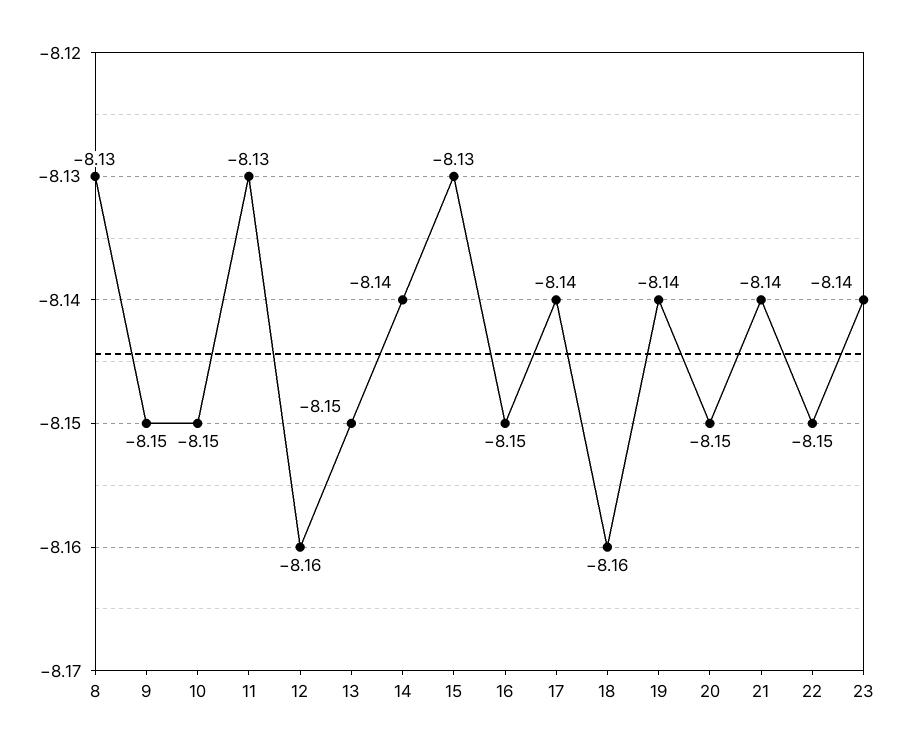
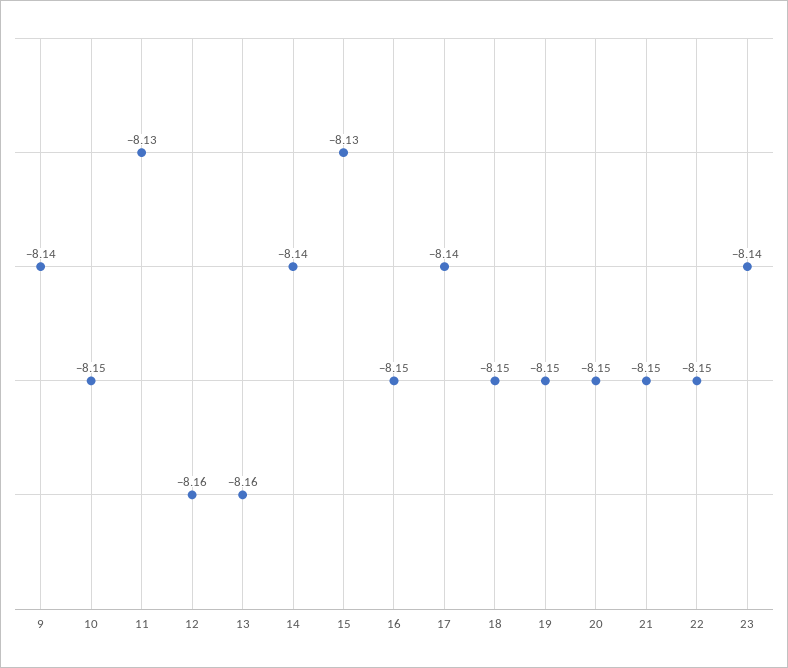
8: -8.13 -> none
9: -8.15 -> -8.14
13: -8.15 -> -8.16
18: -8.16 -> -8.15
19: -8.14 -> -8.15
21: -8.14 -> -8.15

